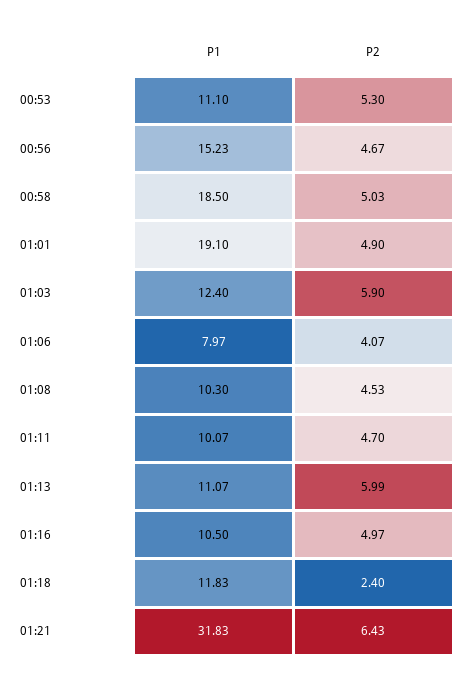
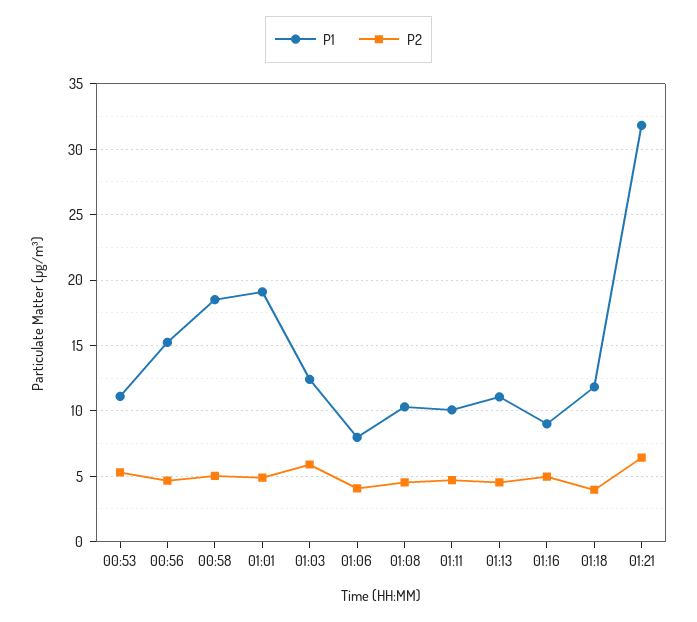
P2, 01:13: 5.99 -> 4.5
P1, 01:16: 10.5 -> 9
P2, 01:18: 2.4 -> 4

